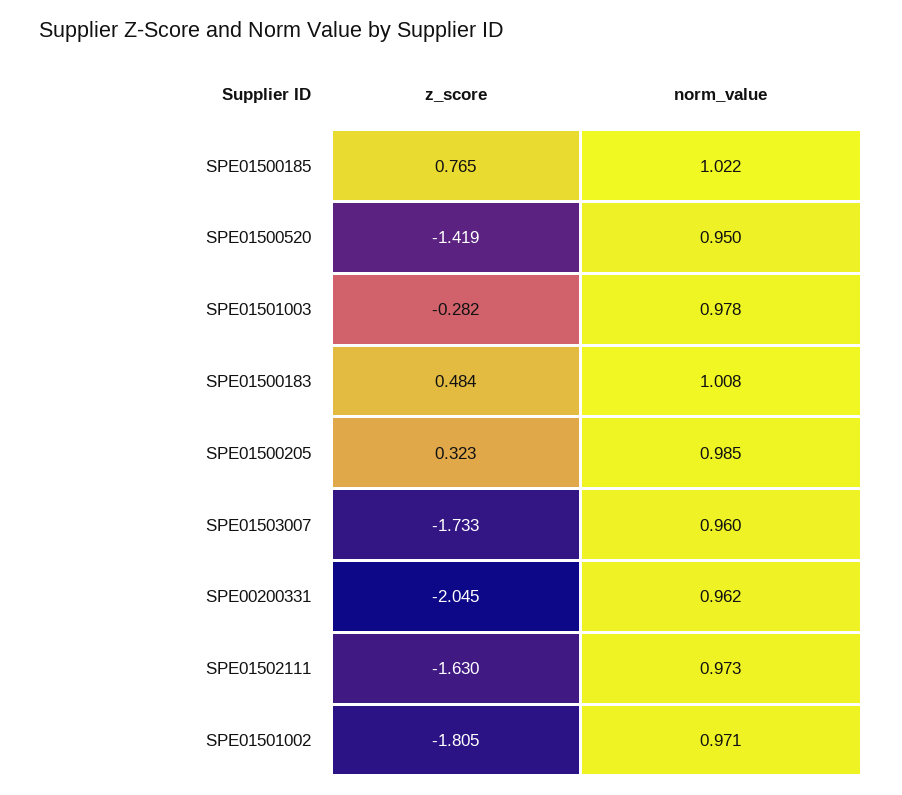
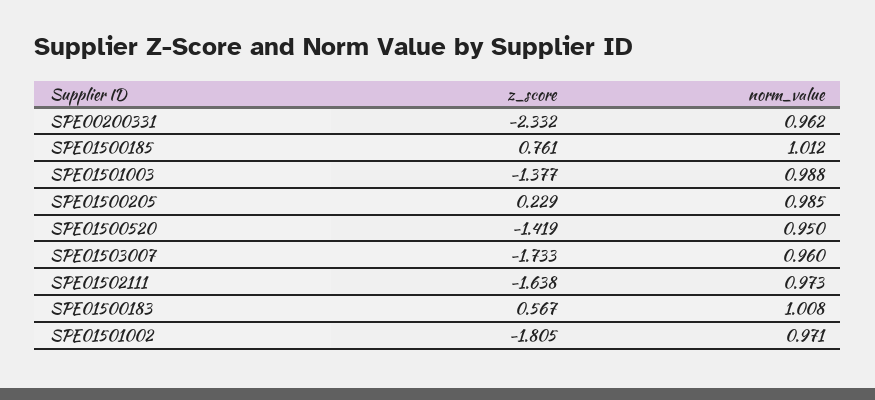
z_score, SPE01500185: 0.765 -> 0.761
norm_value, SPE01500185: 1.022 -> 1.012
z_score, SPE01501003: -0.282 -> -1.377
norm_value, SPE01501003: 0.978 -> 0.988
z_score, SPE01500183: 0.484 -> 0.567
z_score, SPE01500205: 0.323 -> 0.229
z_score, SPE00200331: -2.045 -> -2.332
z_score, SPE01502111: -1.63 -> -1.638

